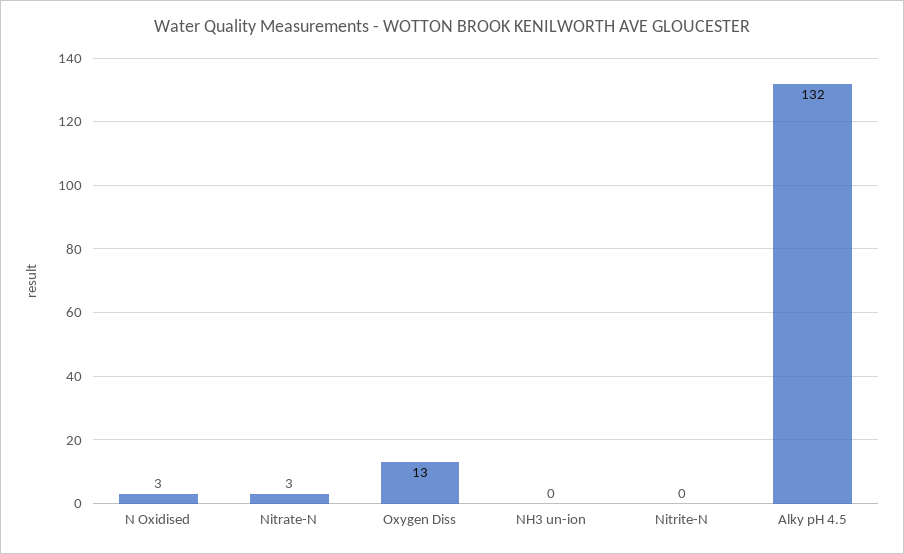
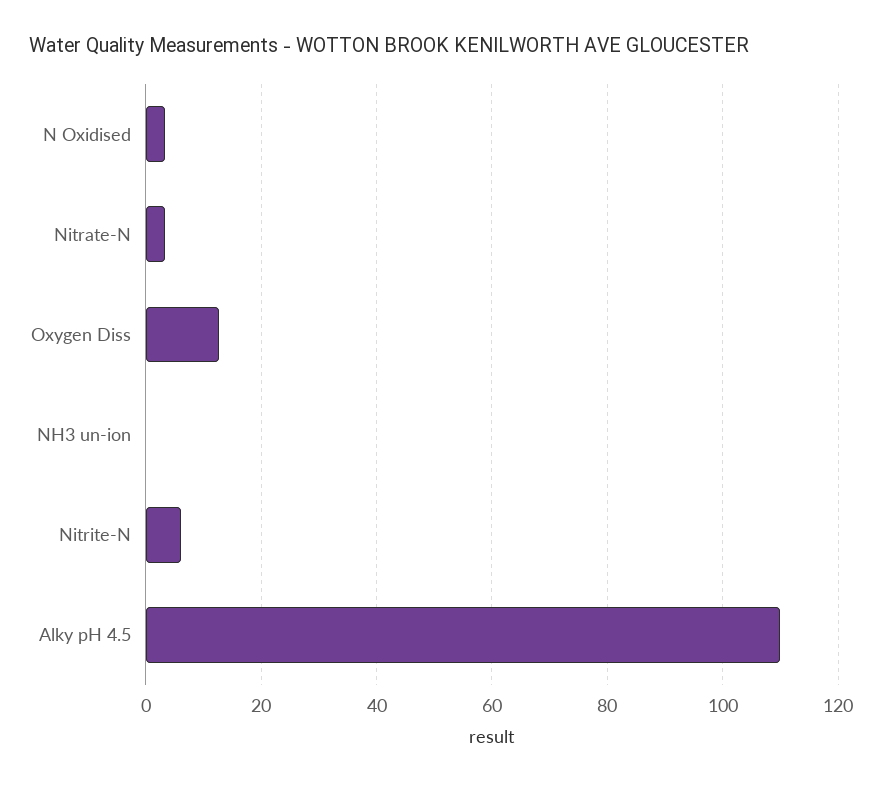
Nitrite-N: 0 -> 6
Alky pH 4.5: 132 -> 110

